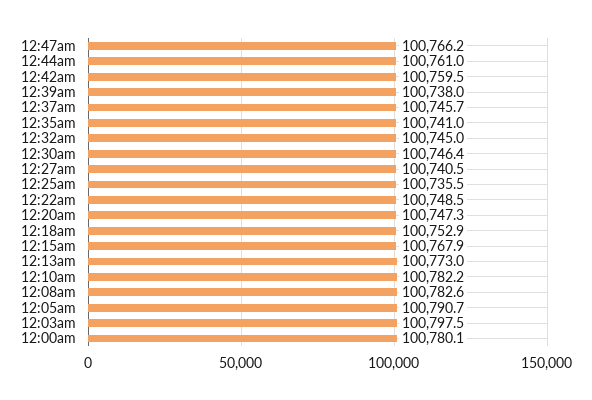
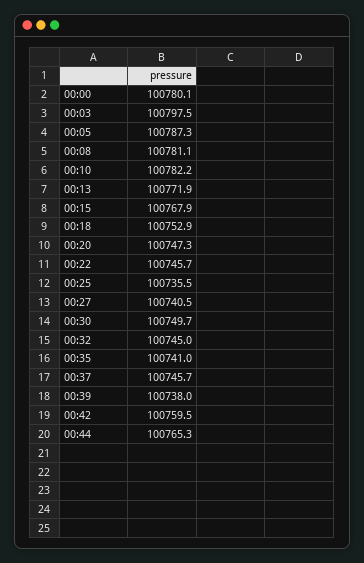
12:47am: 100766.2 -> none
12:44am: 100761 -> 100765.3
12:30am: 100746.4 -> 100749.7
12:22am: 100748.5 -> 100745.7
12:13am: 100773 -> 100771.9
12:08am: 100782.6 -> 100781.1
12:05am: 100790.7 -> 100787.3

